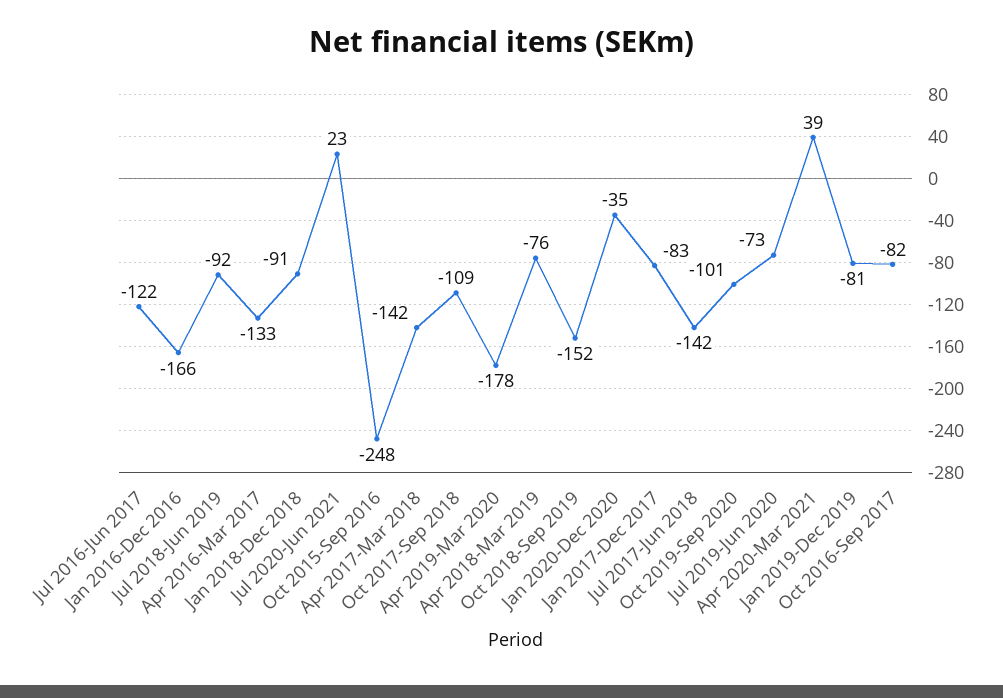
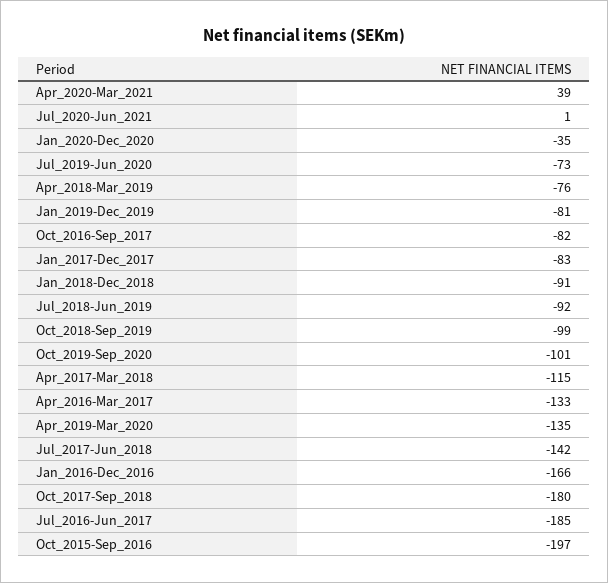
Jul 2016-Jun 2017: -122 -> -185
Jul 2020-Jun 2021: 23 -> 1
Oct 2015-Sep 2016: -248 -> -197
Apr 2017-Mar 2018: -142 -> -115
Oct 2017-Sep 2018: -109 -> -180
Apr 2019-Mar 2020: -178 -> -135
Oct 2018-Sep 2019: -152 -> -99

